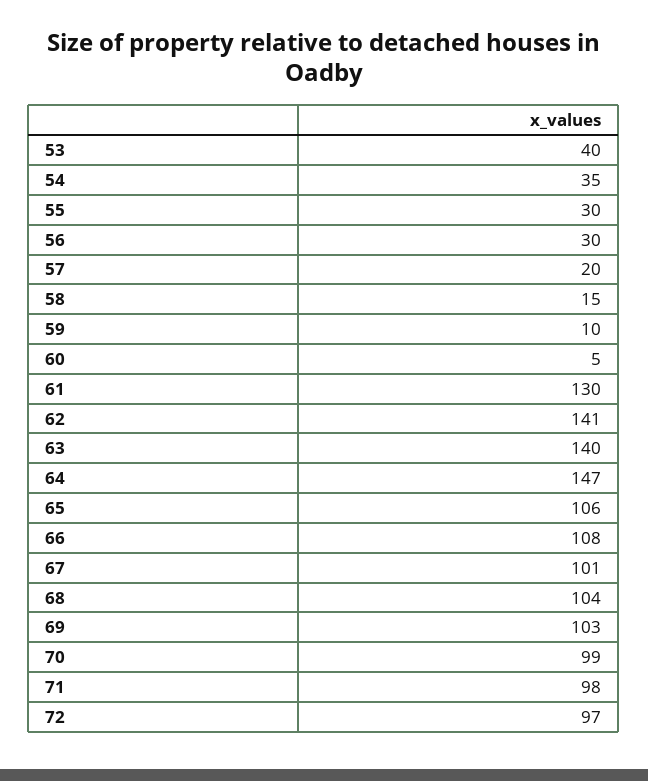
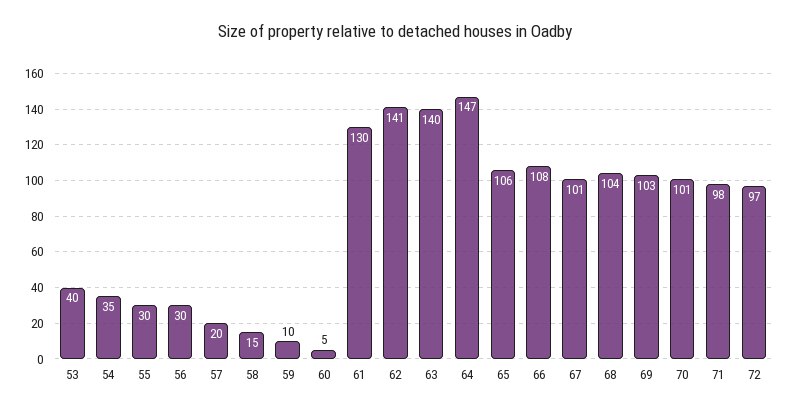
70: 99 -> 101

